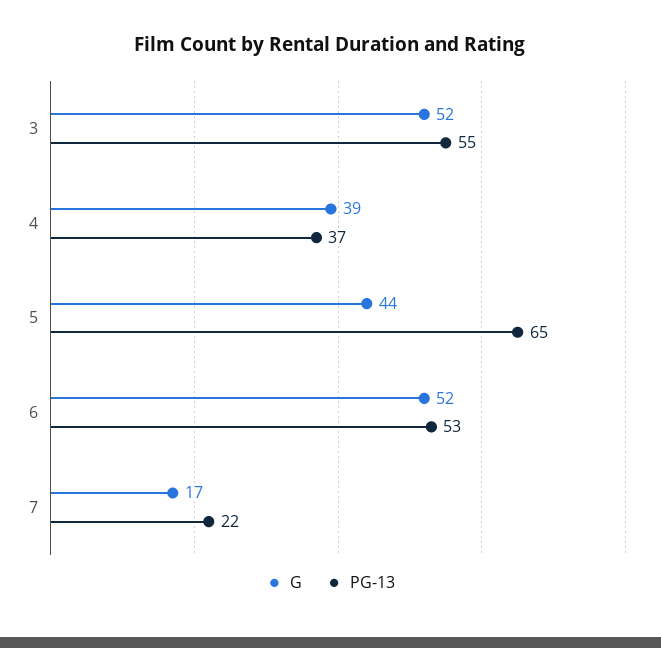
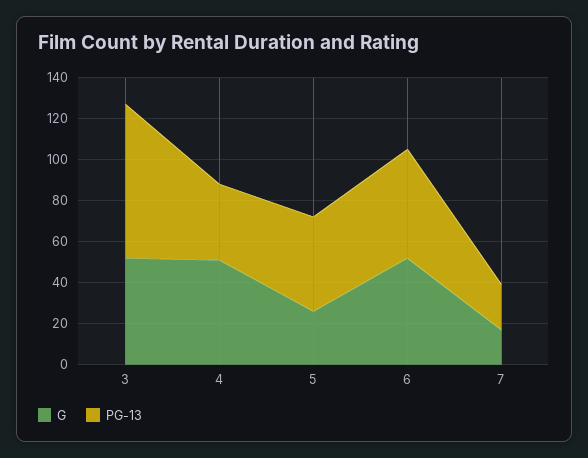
PG-13, 3: 55 -> 75
G, 4: 39 -> 50
G, 5: 44 -> 25
PG-13, 5: 65 -> 45

